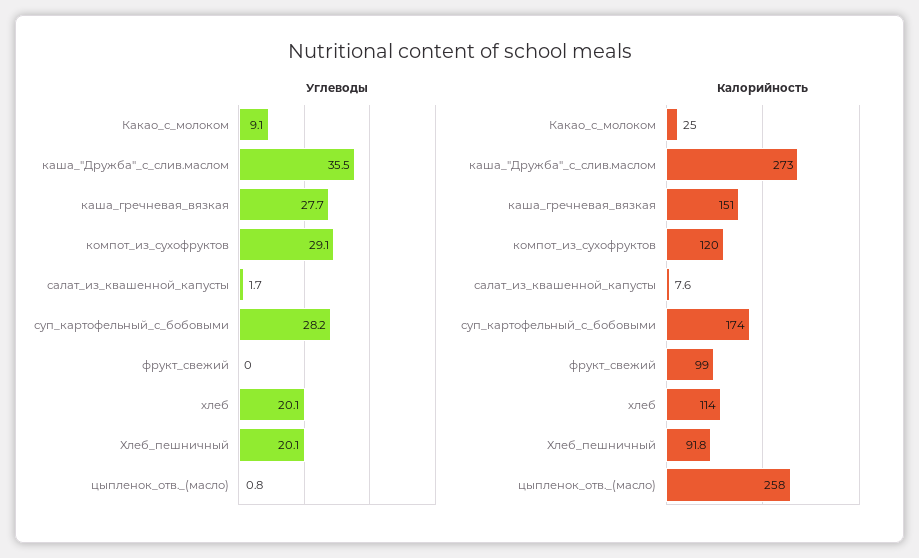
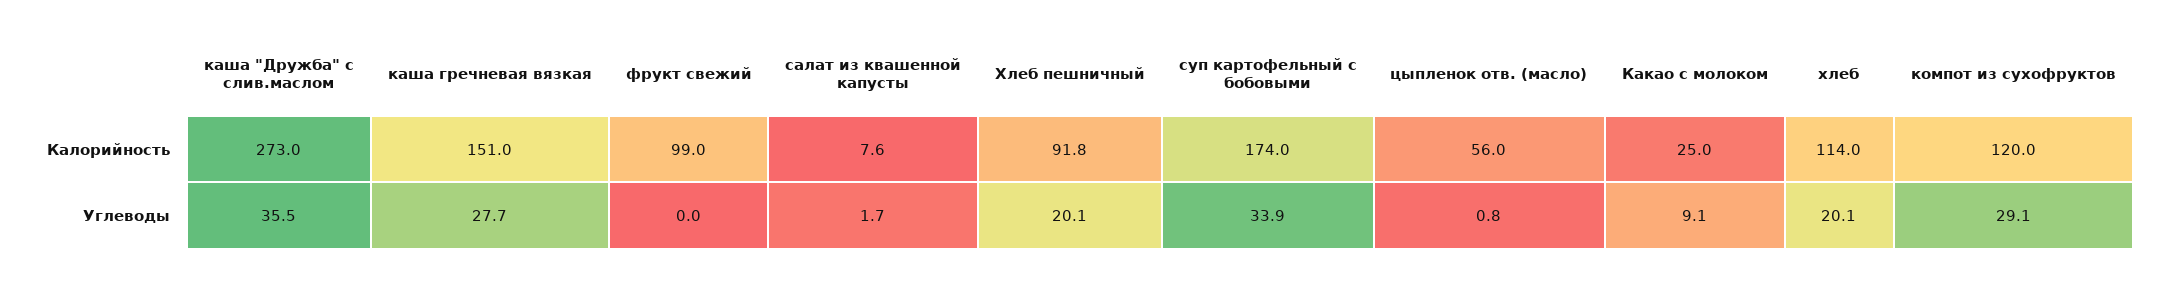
Углеводы, суп_картофельный_с_бобовыми: 28.2 -> 33.9
Калорийность, цыпленок_отв._(масло): 258 -> 56

